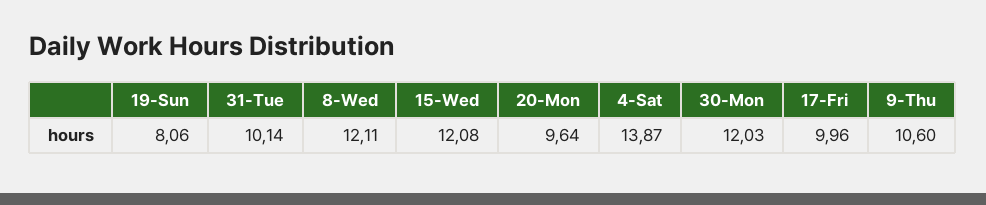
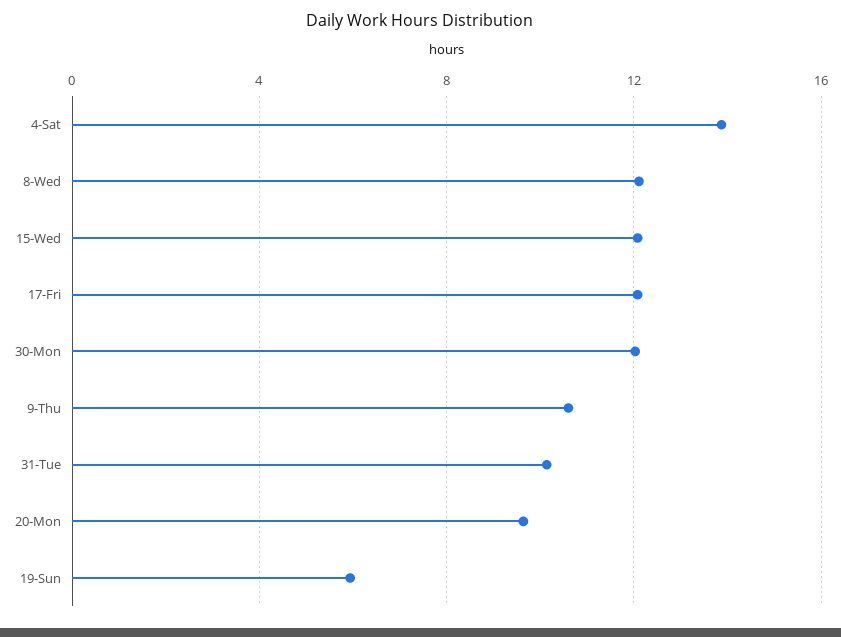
19-Sun: 8.06 -> 6
17-Fri: 9.96 -> 12

